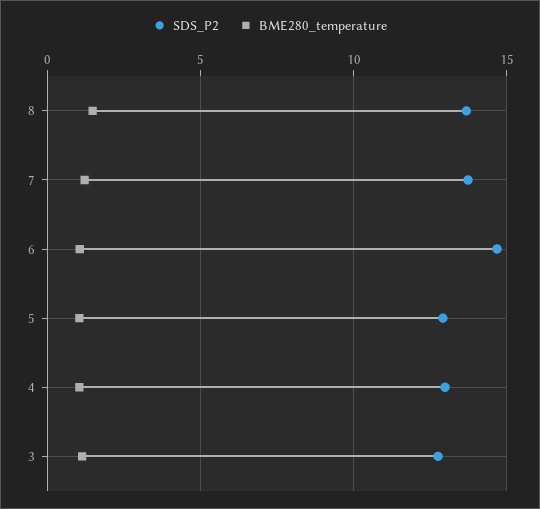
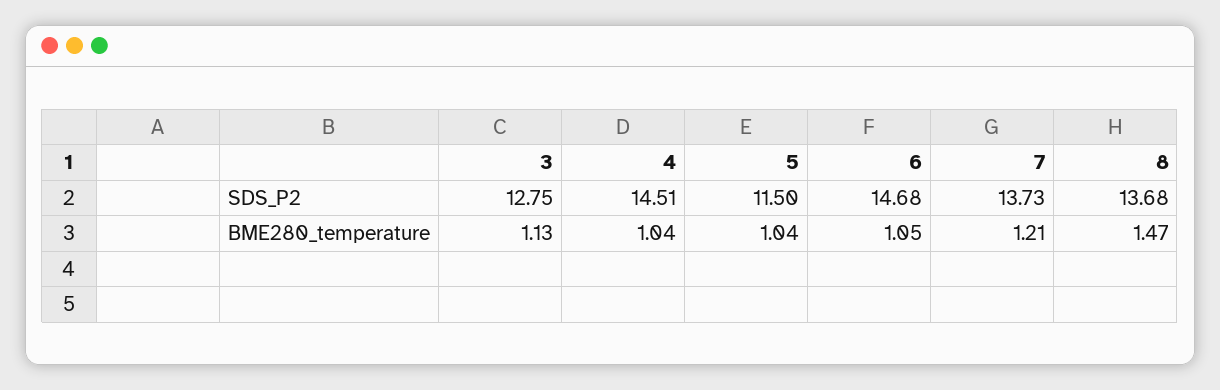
SDS_P2, 5: 13 -> 11.5
SDS_P2, 4: 13 -> 14.51

